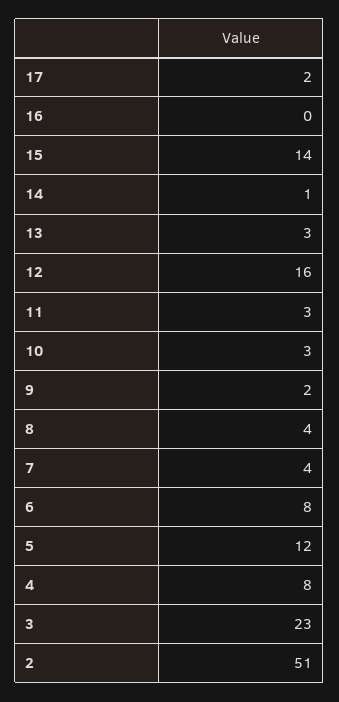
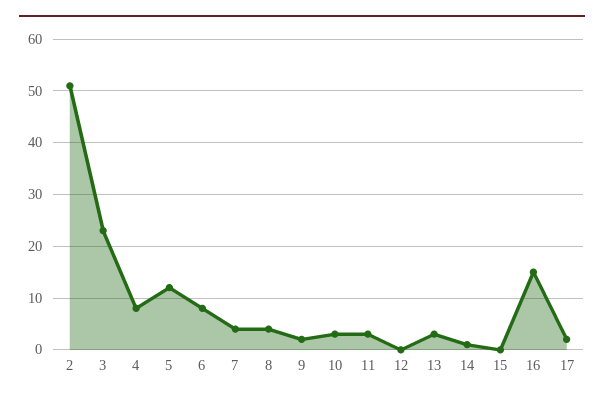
16: 0 -> 15
15: 14 -> 0
12: 16 -> 0

